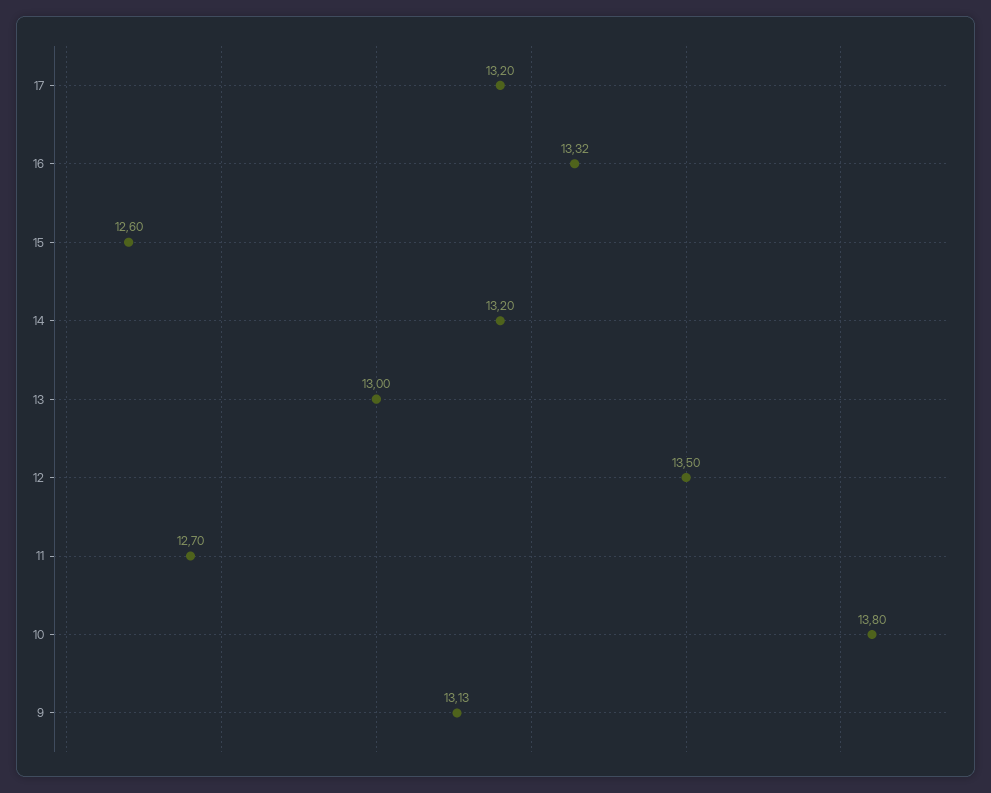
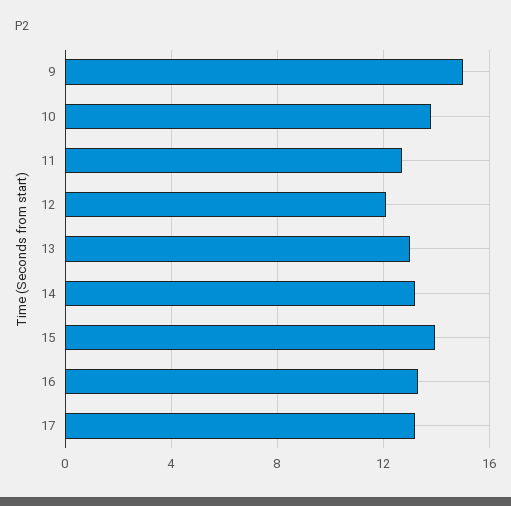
15: 12.6 -> 14
12: 13.5 -> 12
9: 13.13 -> 15

